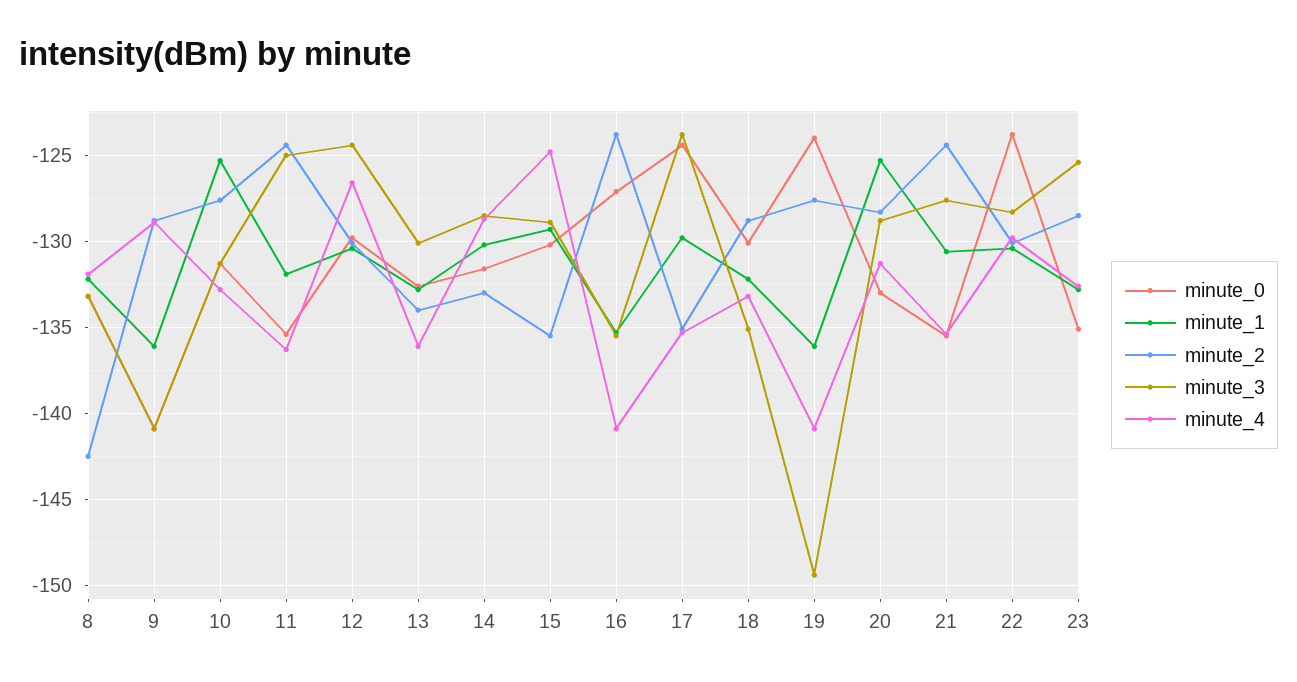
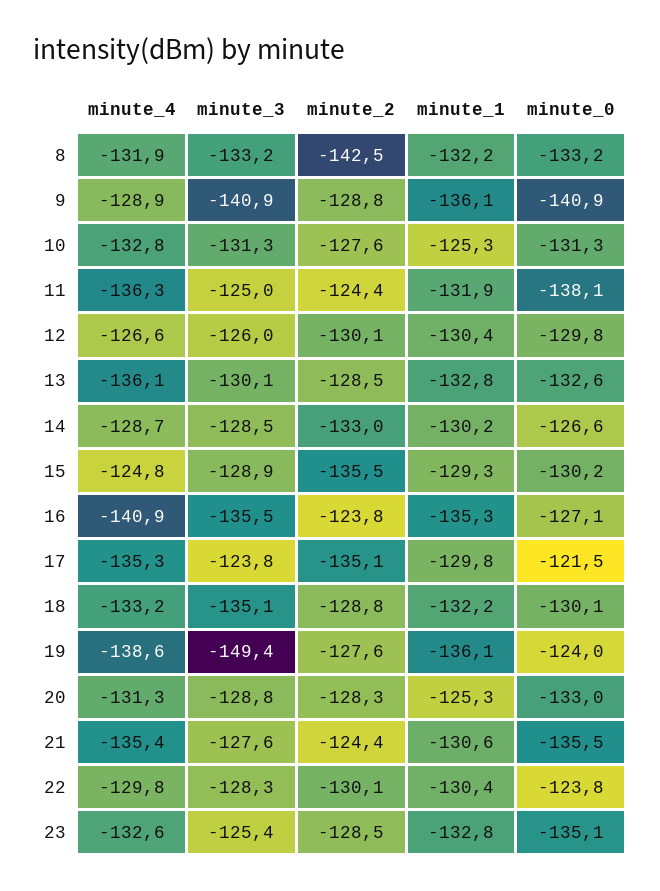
minute_0, 11: -135.5 -> -138.1
minute_3, 12: -124.5 -> -126
minute_2, 13: -134 -> -128.5
minute_0, 14: -131.5 -> -126.6
minute_0, 17: -124.5 -> -121.5
minute_4, 19: -141 -> -138.6

